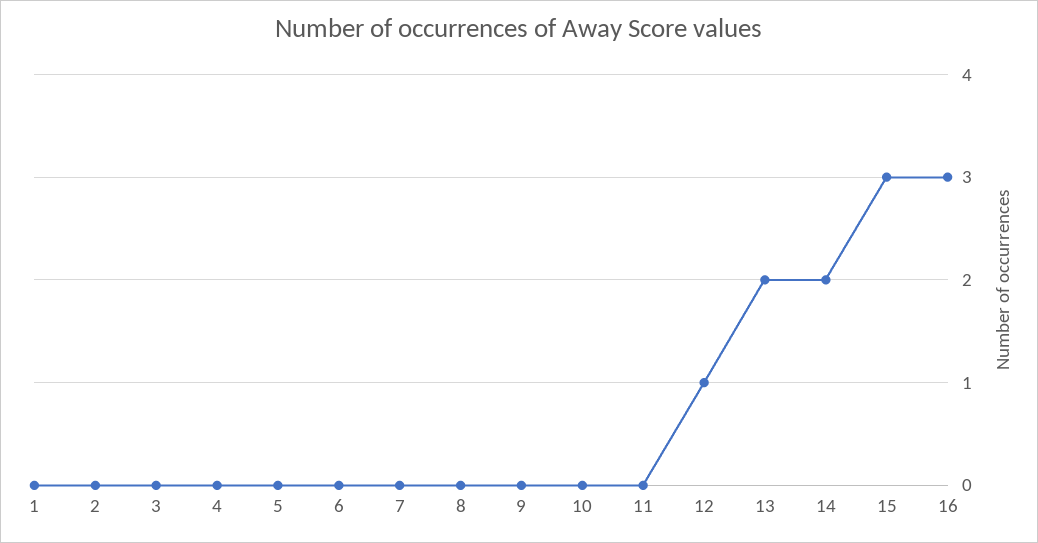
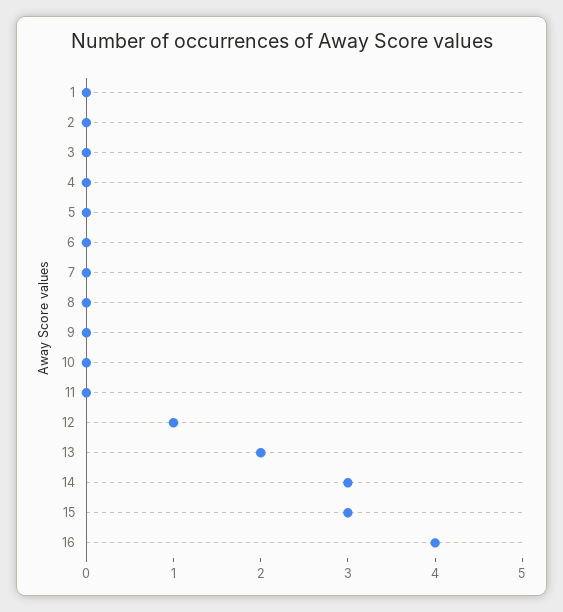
14: 2 -> 3
16: 3 -> 4

